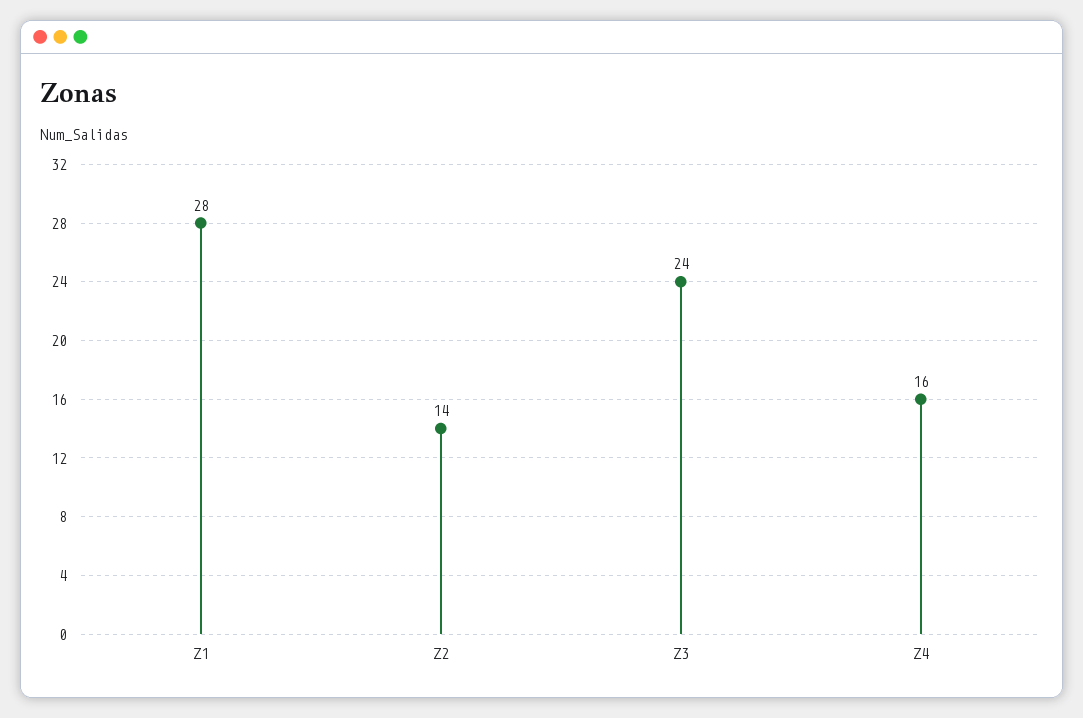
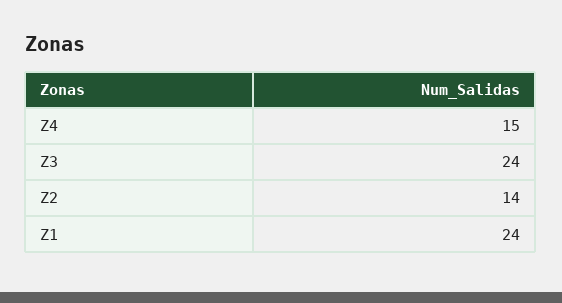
Z1: 28 -> 24
Z4: 16 -> 15

